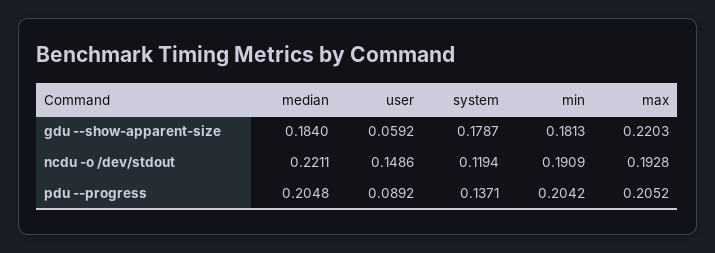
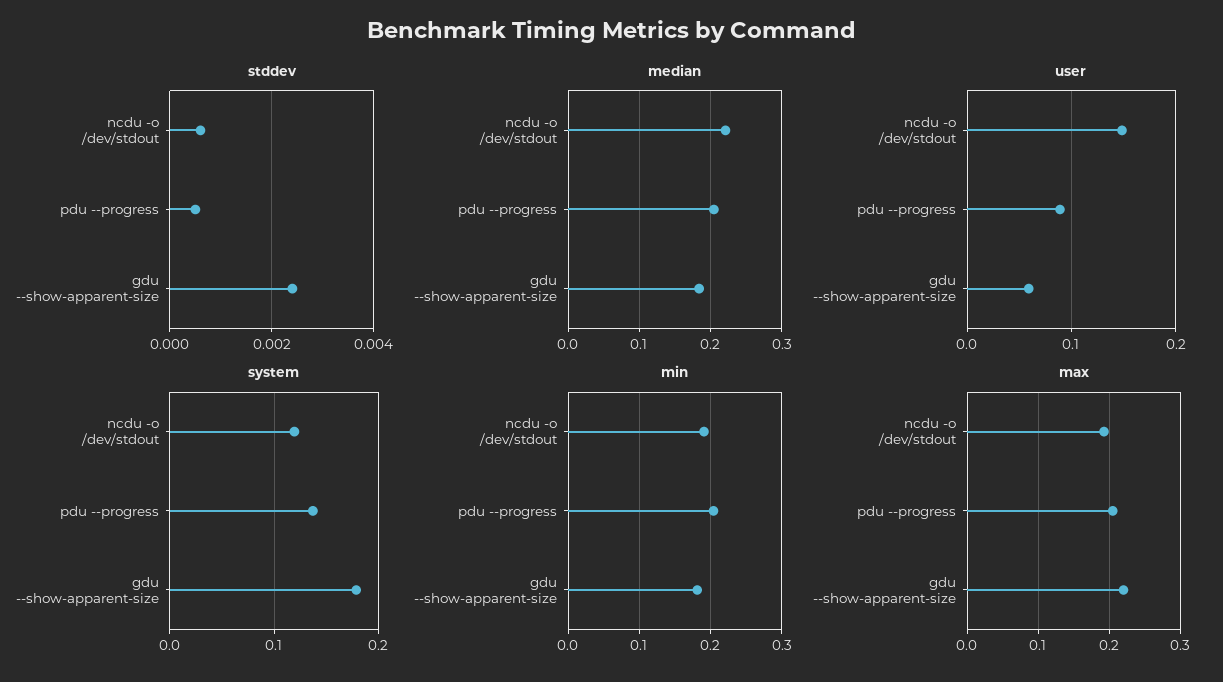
stddev, ncdu -o /dev/stdout: none -> 0.0005
stddev, pdu --progress: none -> 0.0005
stddev, gdu --show-apparent-size: none -> 0.0025

